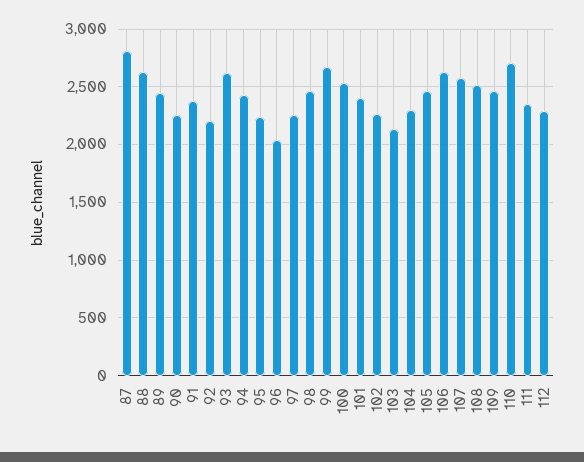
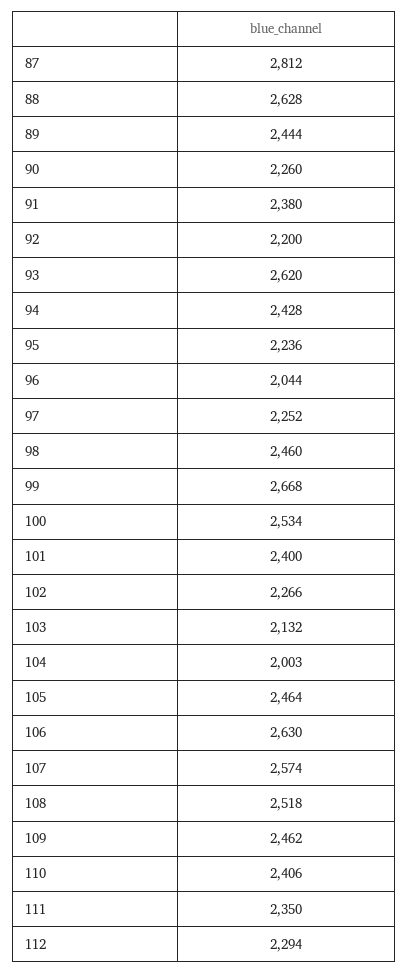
104: 2300 -> 2003
110: 2700 -> 2406

